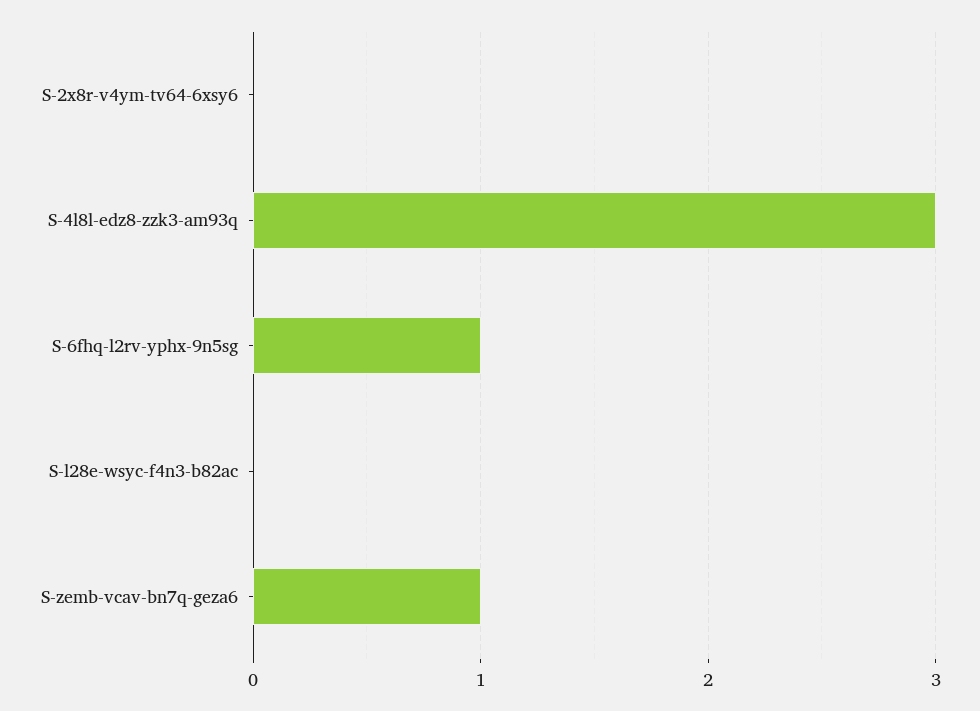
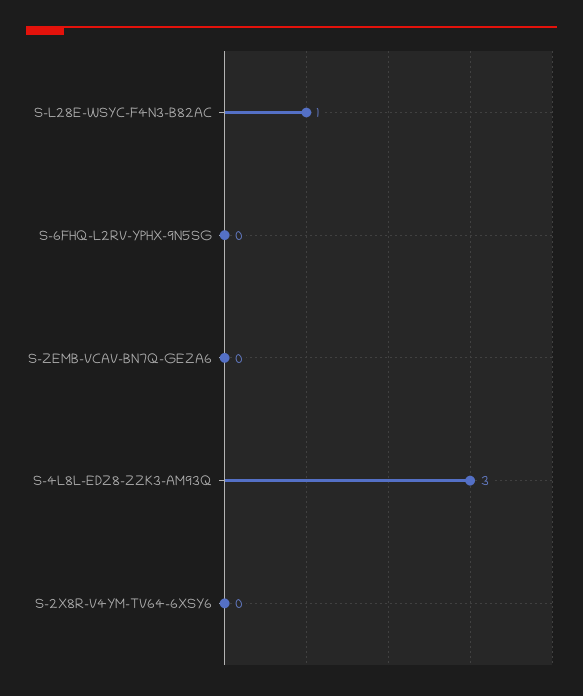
S-6fhq-l2rv-yphx-9n5sg: 1 -> 0
S-l28e-wsyc-f4n3-b82ac: 0 -> 1
S-zemb-vcav-bn7q-geza6: 1 -> 0

